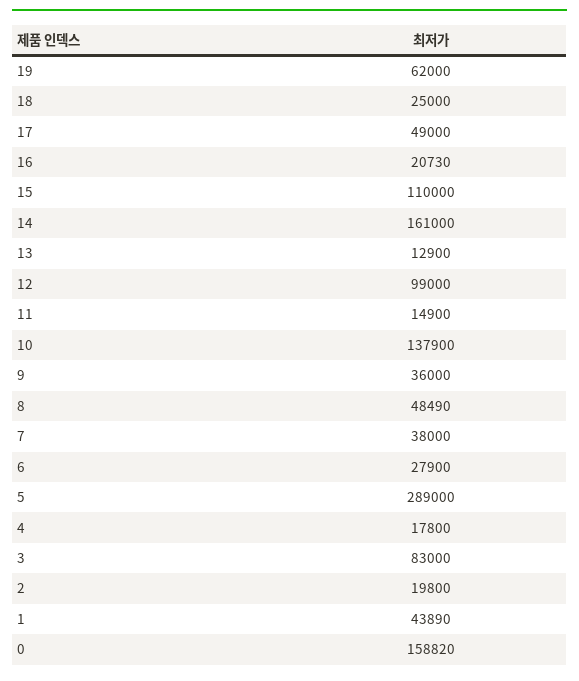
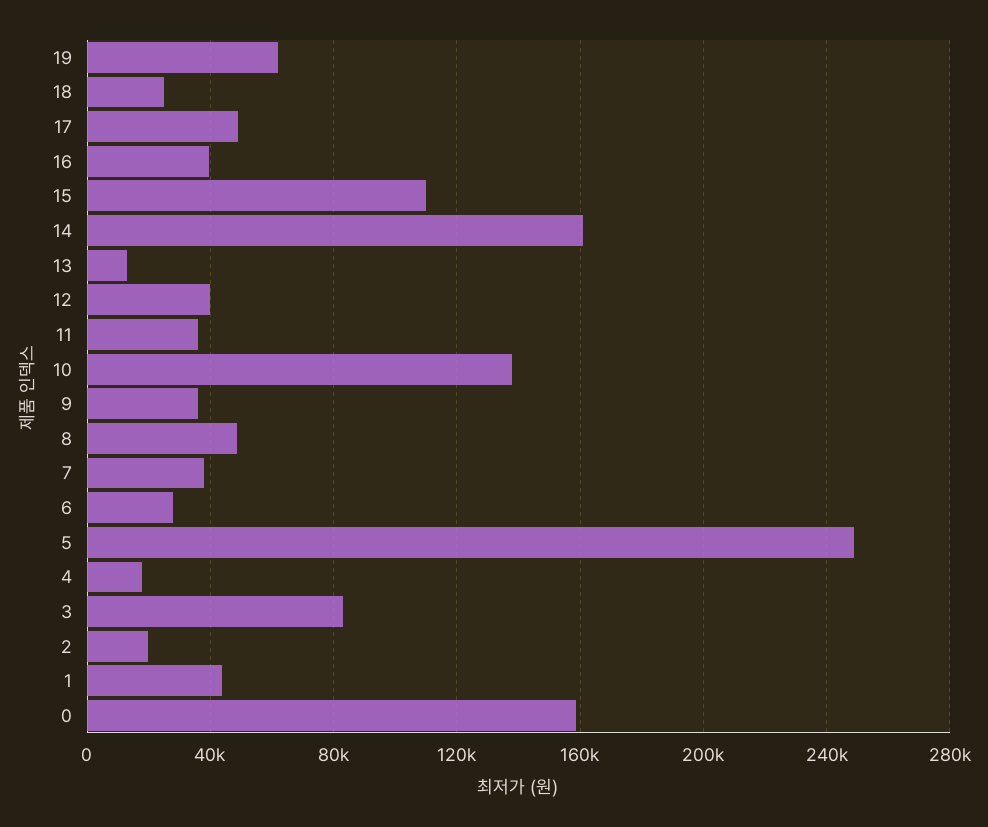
16: 20730 -> 40000
12: 99000 -> 40000
11: 14900 -> 35000
5: 289000 -> 250000

